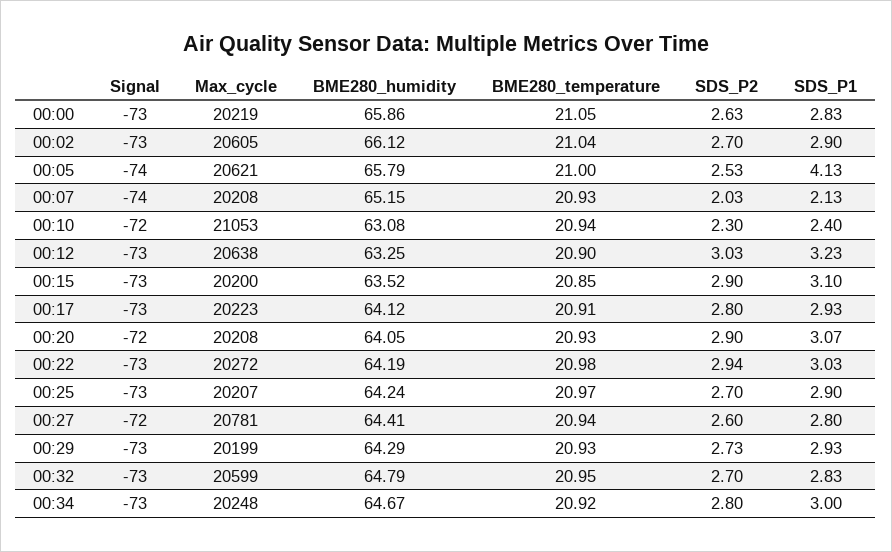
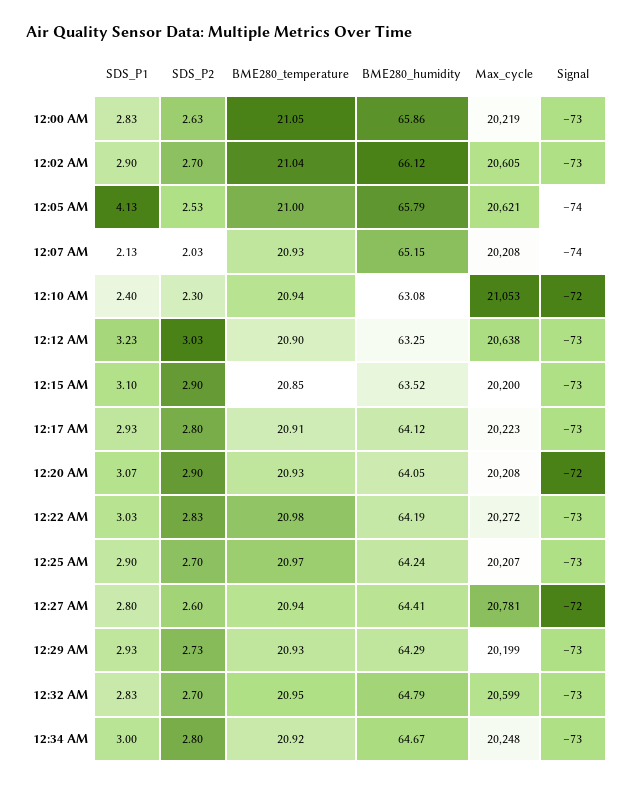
SDS_P2, 00:22: 2.94 -> 2.83

